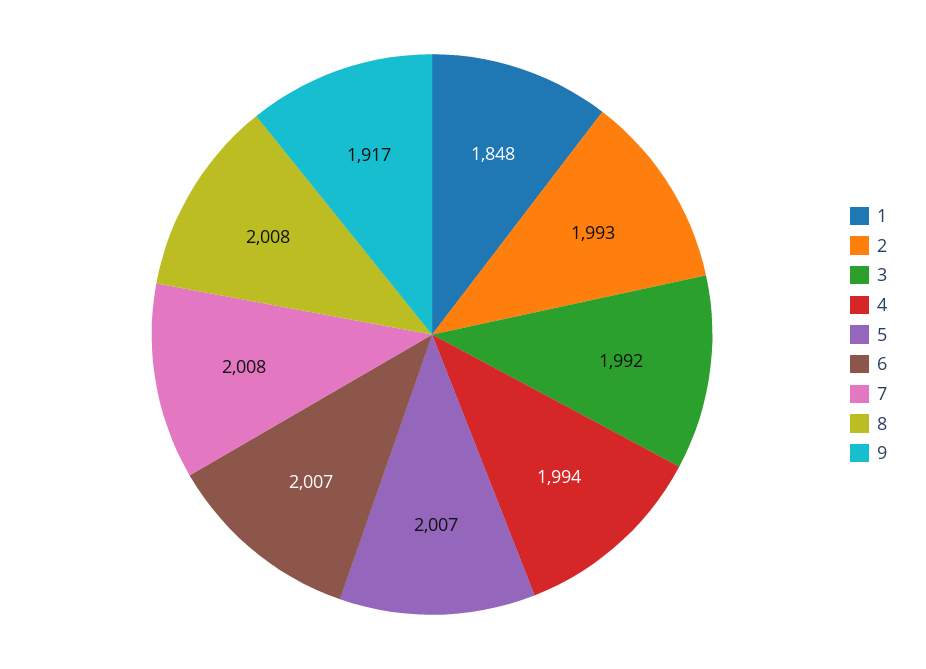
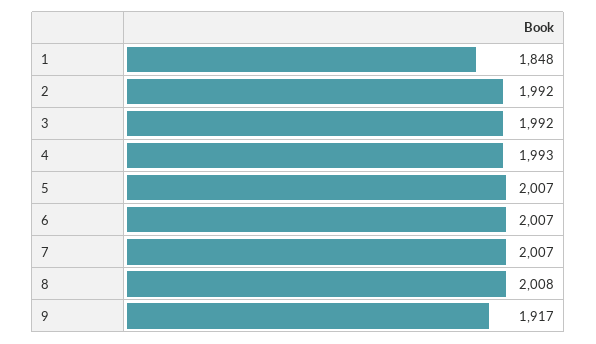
2: 1993 -> 1992
4: 1994 -> 1993
7: 2008 -> 2007

